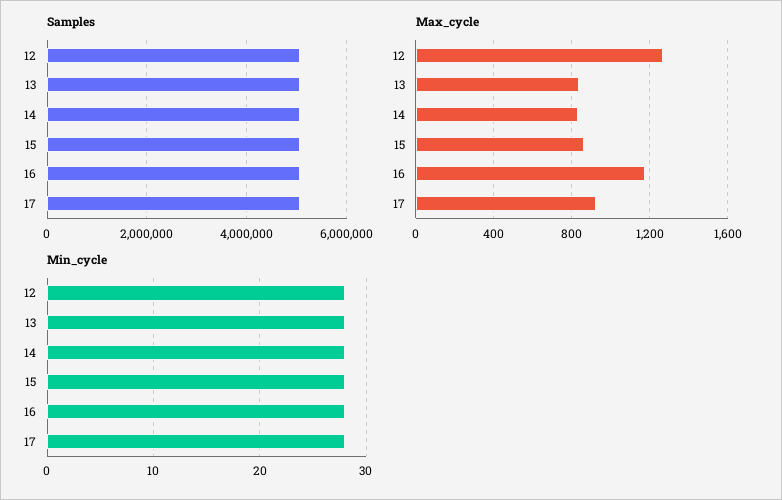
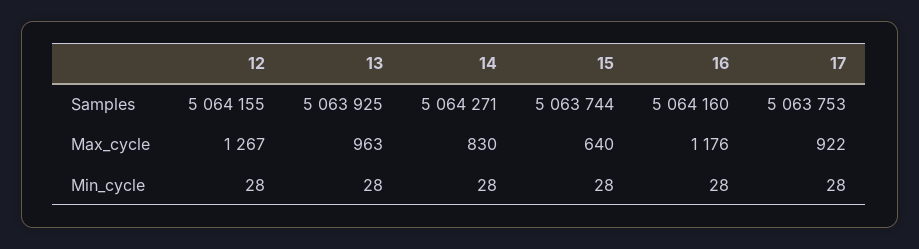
Max_cycle, 13: 850 -> 963
Max_cycle, 15: 850 -> 640

